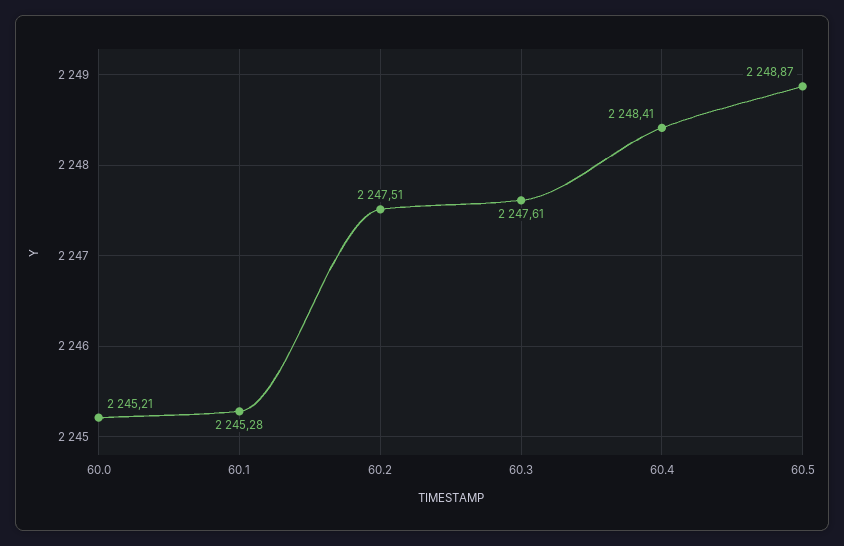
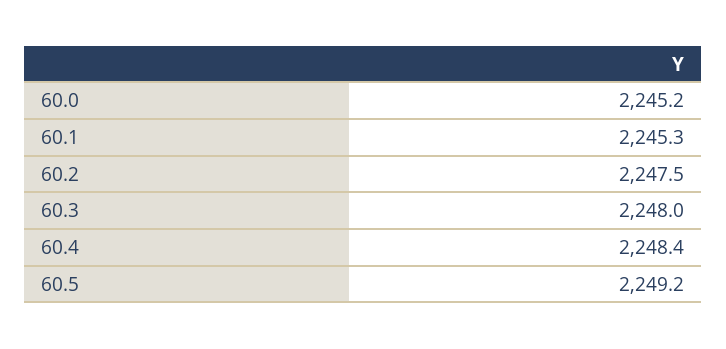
60.3: 2247.61 -> 2248
60.5: 2248.87 -> 2249.2

